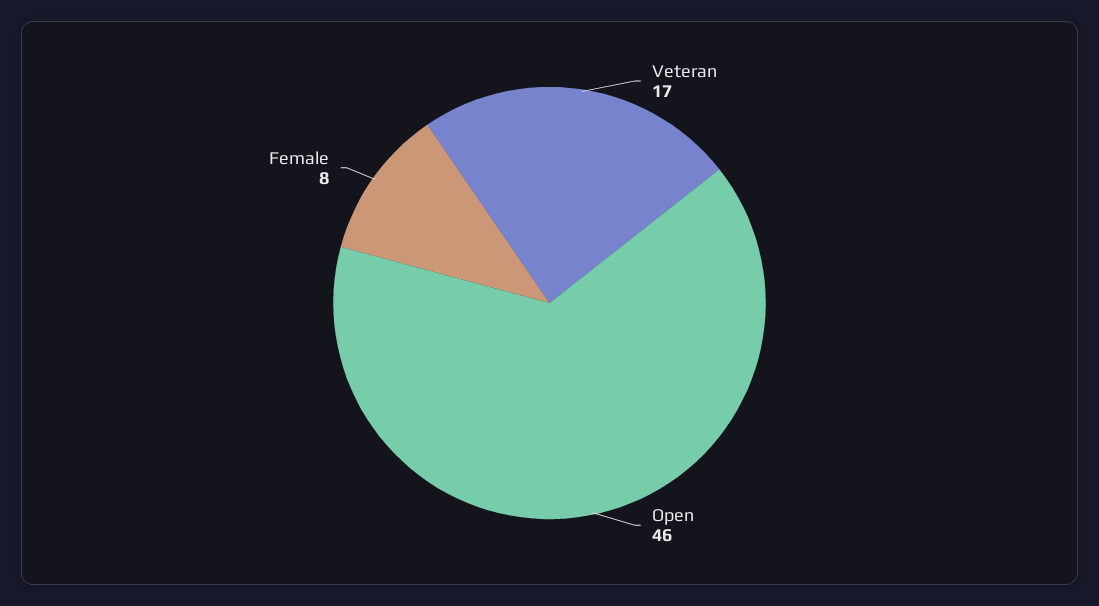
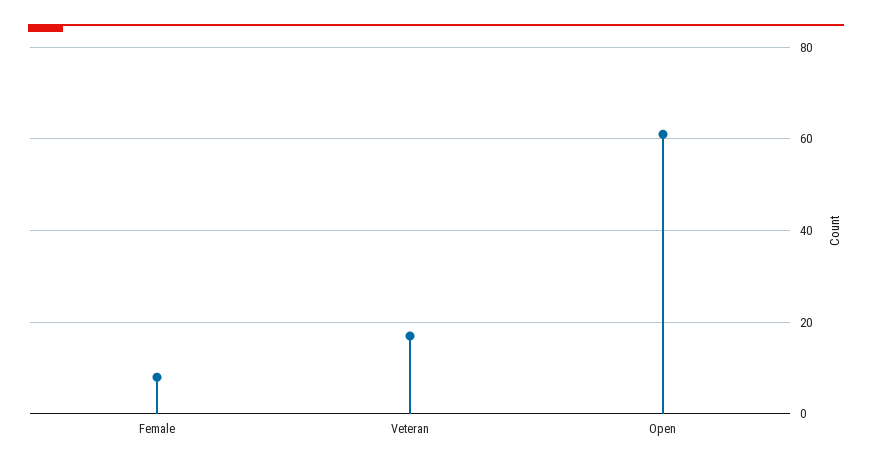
Open: 46 -> 60

